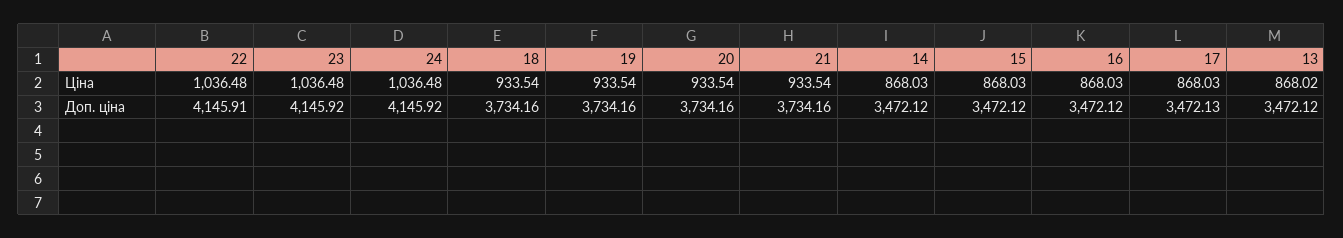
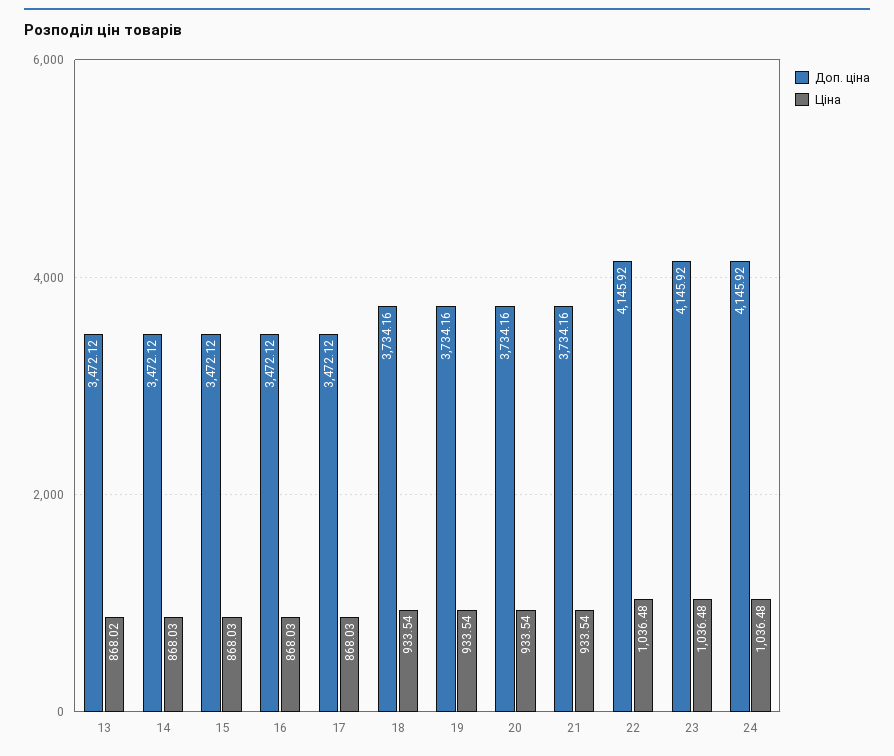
Доп. ціна, 22: 4145.91 -> 4145.92
Доп. ціна, 17: 3472.13 -> 3472.12

